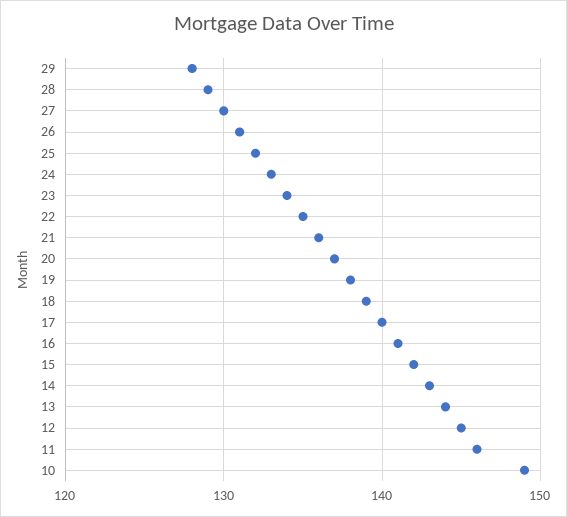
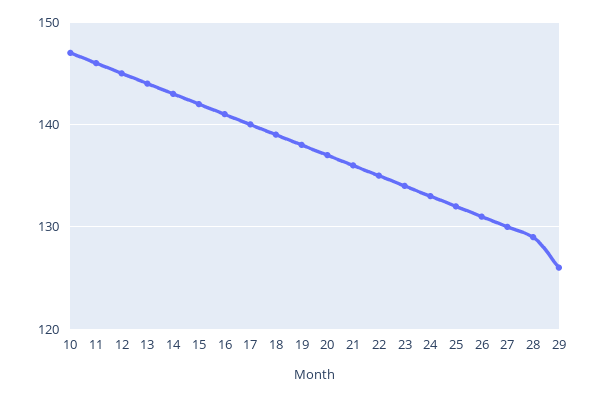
29: 128 -> 126
10: 149 -> 147

